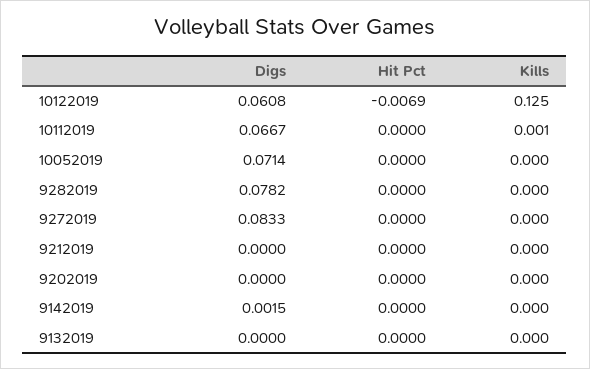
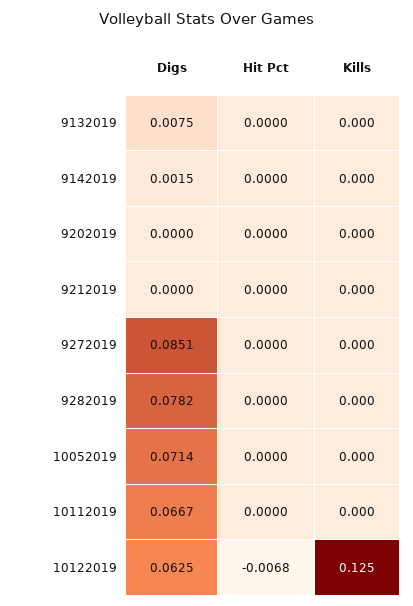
Digs, 10122019: 0.0608 -> 0.0625
Hit Pct, 10122019: -0.0069 -> -0.0068
Kills, 10112019: 0.001 -> 0
Digs, 9272019: 0.0833 -> 0.0851
Digs, 9132019: 0 -> 0.0075

